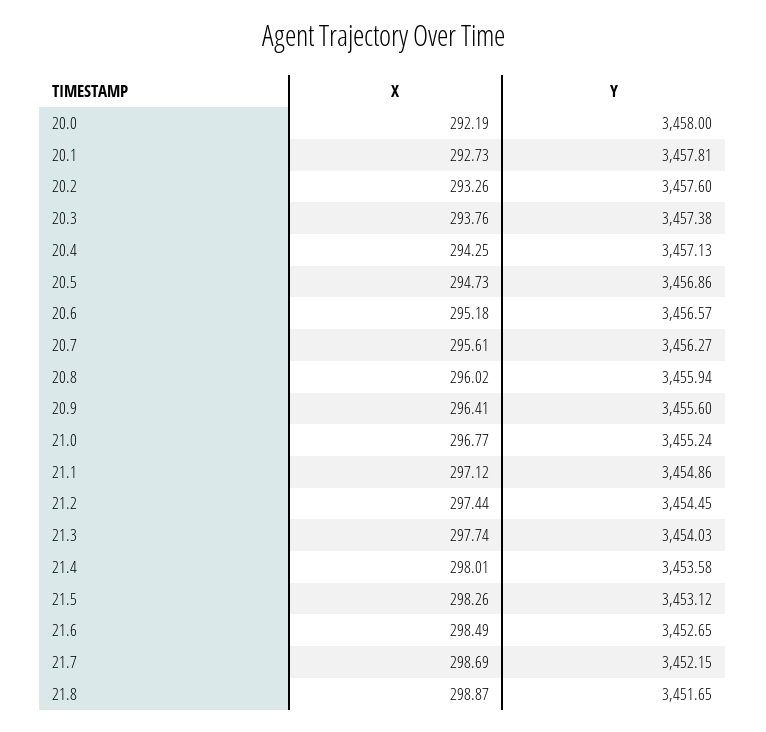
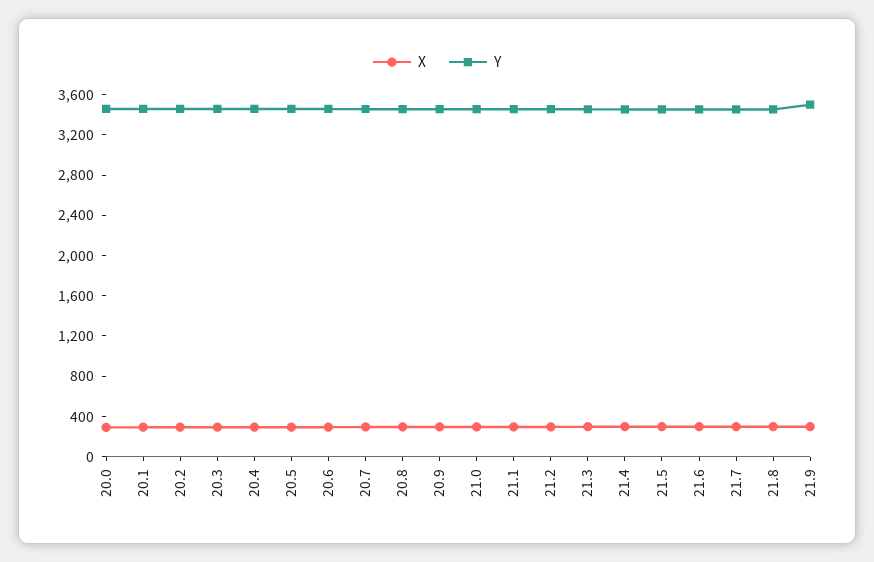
X, 21.9: none -> 300
Y, 21.9: none -> 3500

